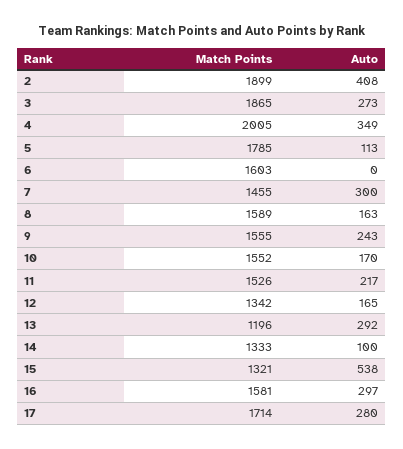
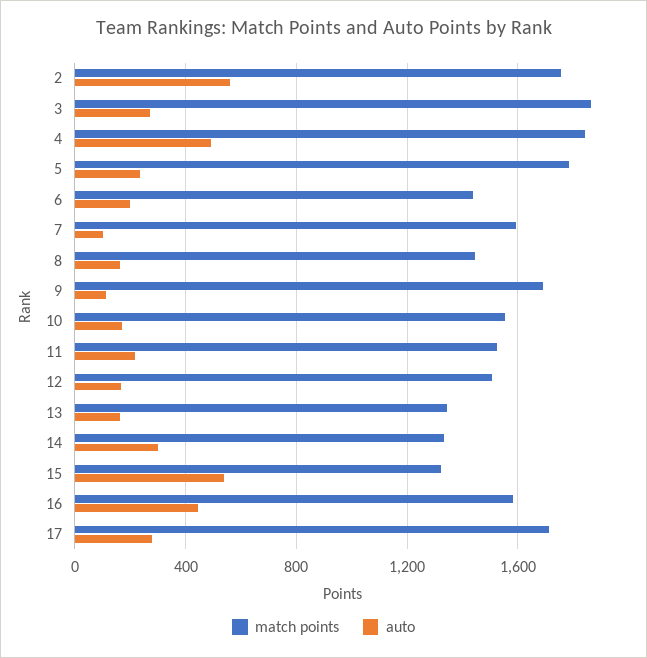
Match Points, 2: 1899 -> 1750
Auto, 2: 408 -> 550
Match Points, 4: 2005 -> 1850
Auto, 4: 349 -> 500
Auto, 5: 113 -> 250
Match Points, 6: 1603 -> 1450
Auto, 6: 0 -> 200
Match Points, 7: 1455 -> 1600
Auto, 7: 300 -> 100
Match Points, 8: 1589 -> 1450
Match Points, 9: 1555 -> 1700
Auto, 9: 243 -> 100
Match Points, 12: 1342 -> 1500
Match Points, 13: 1196 -> 1350
Auto, 13: 292 -> 150
Auto, 14: 100 -> 300
Auto, 16: 297 -> 450

